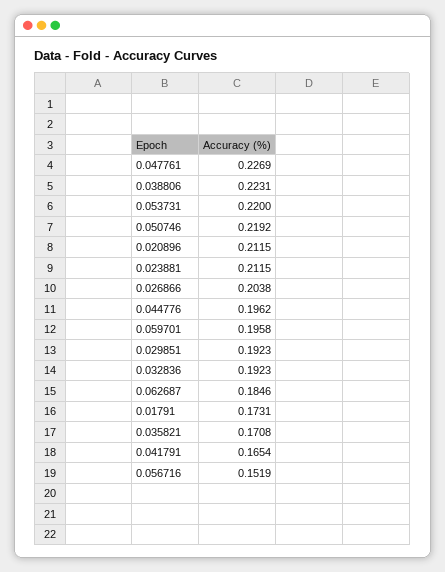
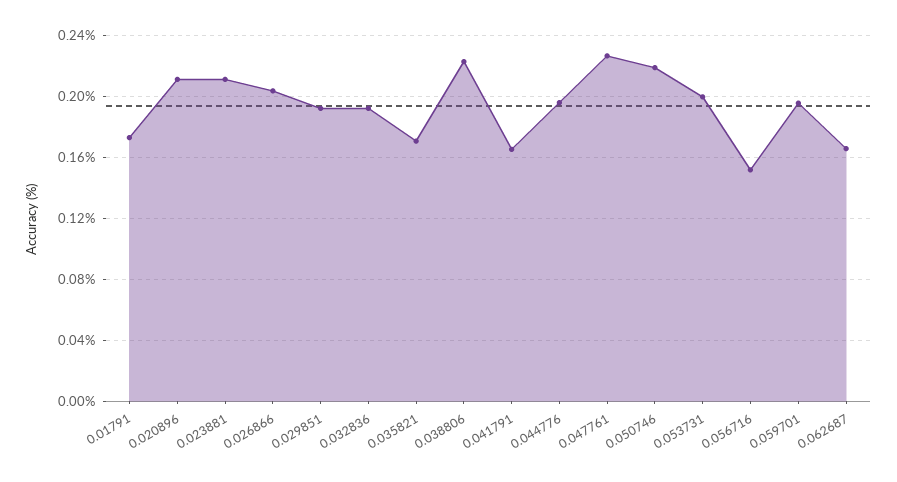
0.053731: 0.22 -> 0.2
0.062687: 0.1846 -> 0.165

